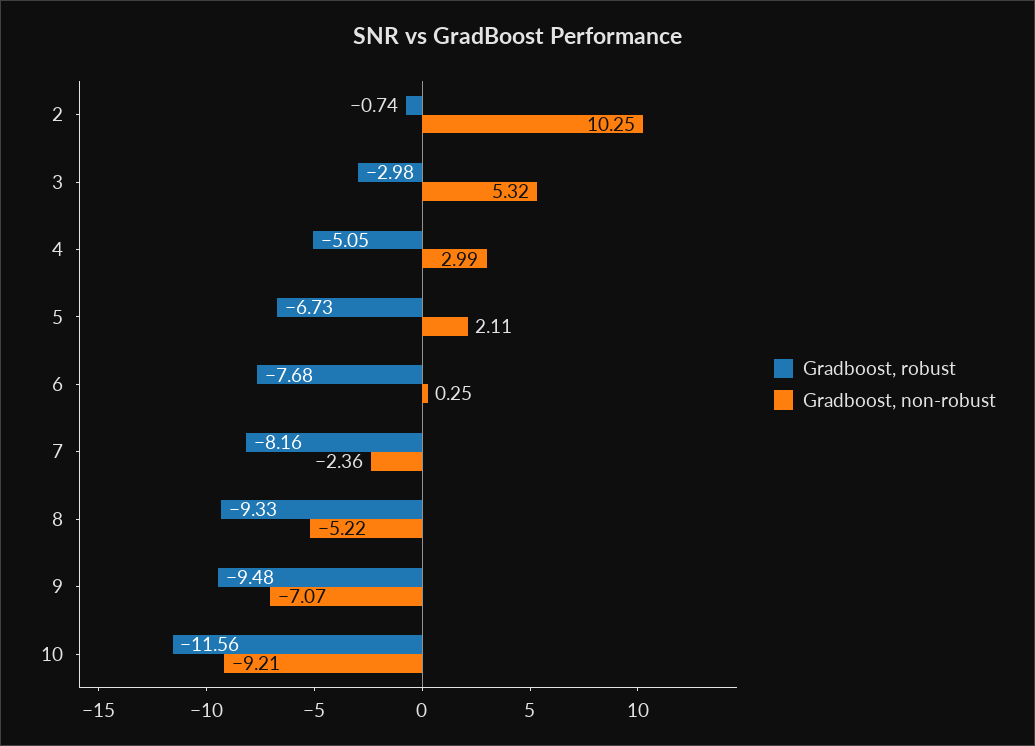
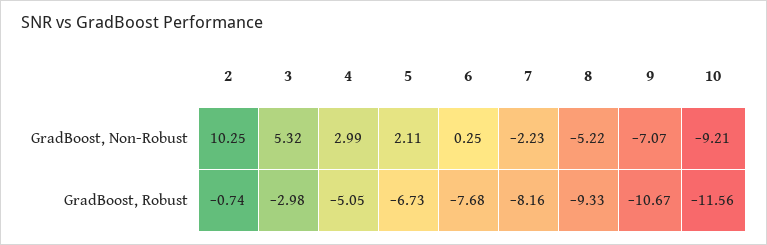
Gradboost, non-robust, 7: -2.36 -> -2.23
Gradboost, robust, 9: -9.48 -> -10.67

